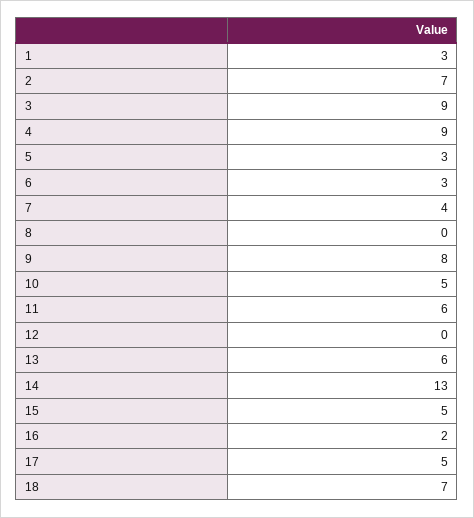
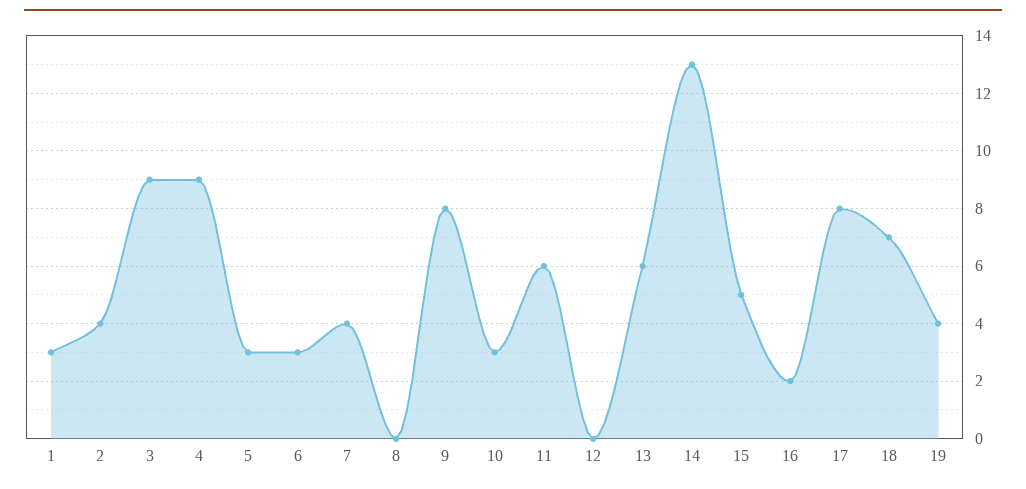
2: 7 -> 4
10: 5 -> 3
17: 5 -> 8
19: none -> 4

